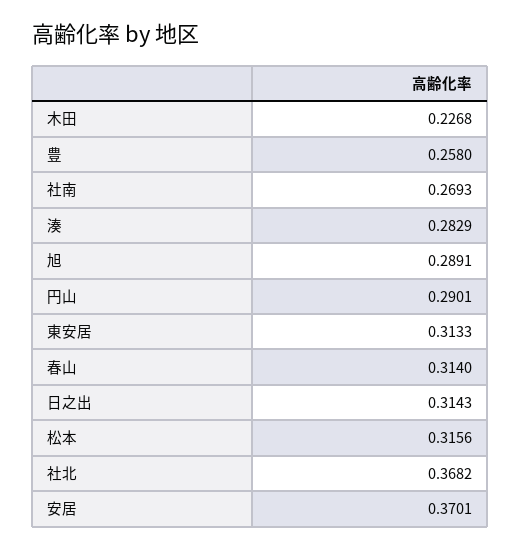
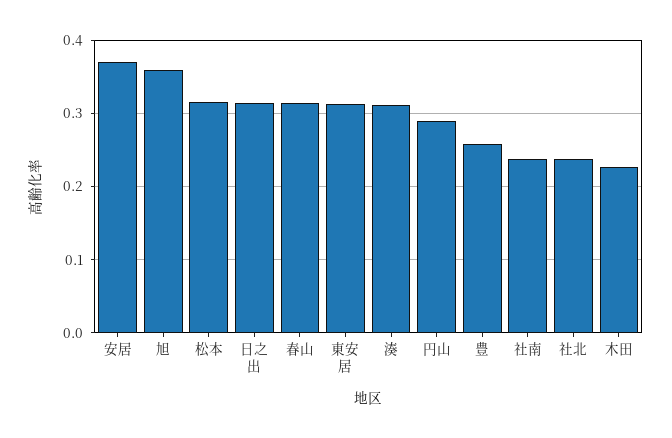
社南: 0.2693 -> 0.24
湊: 0.2829 -> 0.31
旭: 0.2891 -> 0.36
社北: 0.3682 -> 0.24

